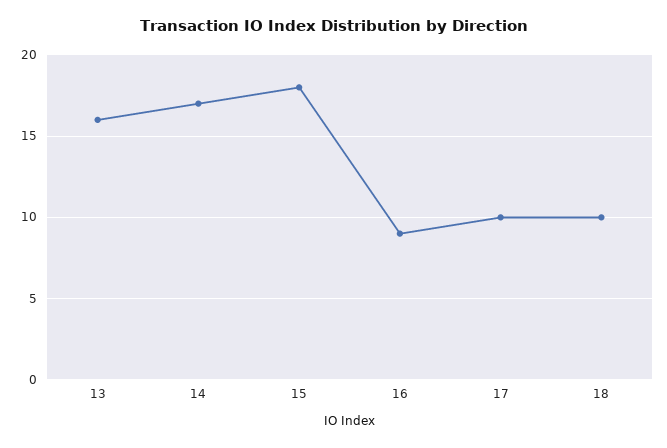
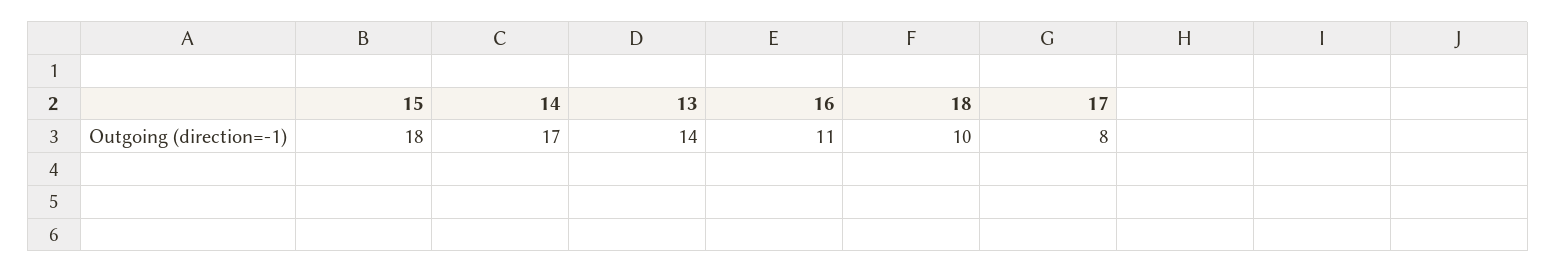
13: 16 -> 14
16: 9 -> 11
17: 10 -> 8

